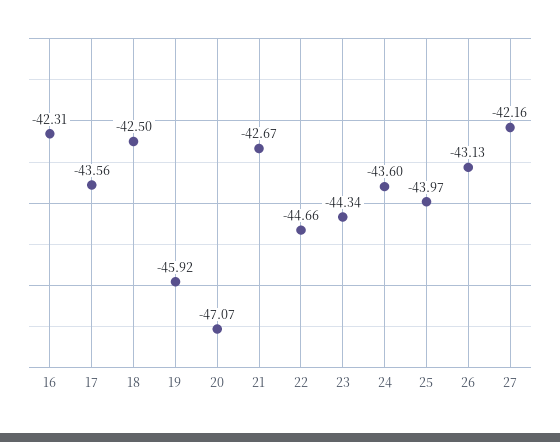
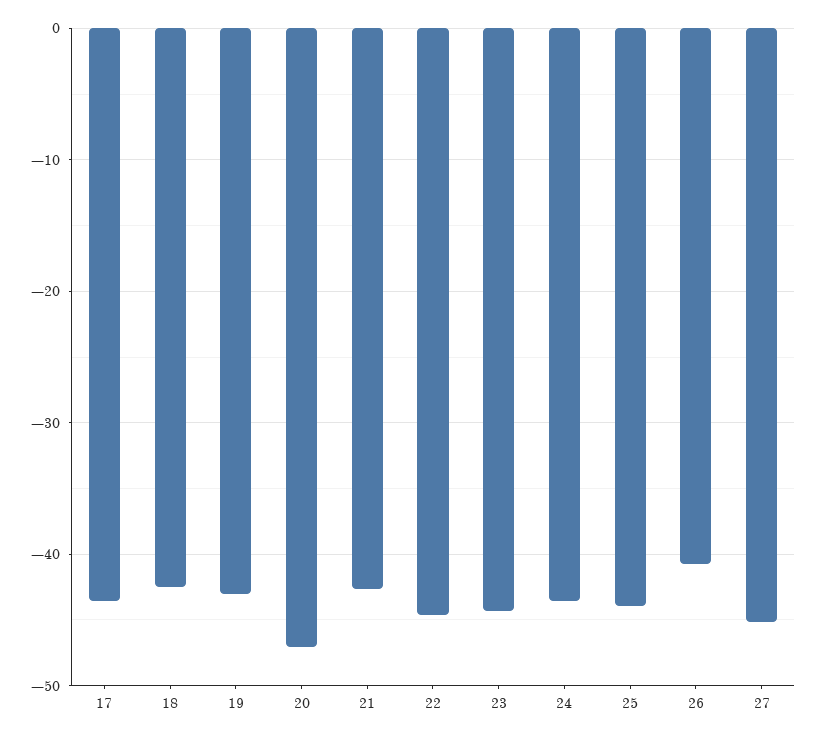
16: -42.31 -> none
19: -45.92 -> -43
26: -43.13 -> -41
27: -42.16 -> -45

